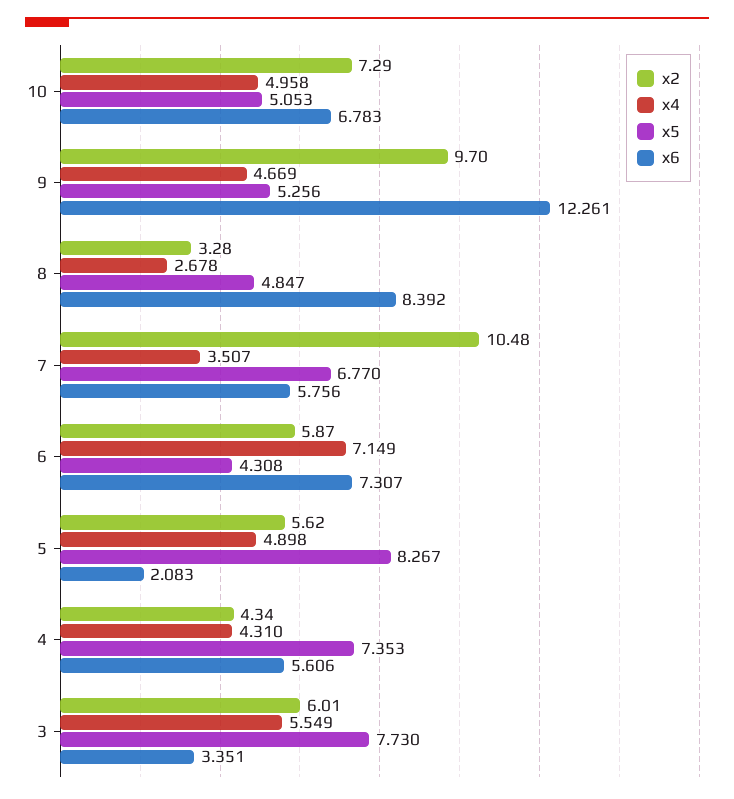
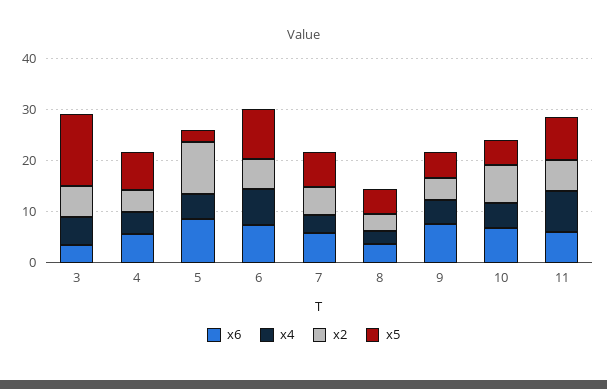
x2, 9: 9.7 -> 4
x6, 9: 12.261 -> 8
x6, 8: 8.392 -> 4
x2, 7: 10.48 -> 6
x5, 6: 4.308 -> 10
x2, 5: 5.62 -> 10
x5, 5: 8.267 -> 2
x6, 5: 2.083 -> 8
x5, 3: 7.73 -> 14
x6, 11: none -> 6
x4, 11: none -> 8
x2, 11: none -> 6
x5, 11: none -> 8

